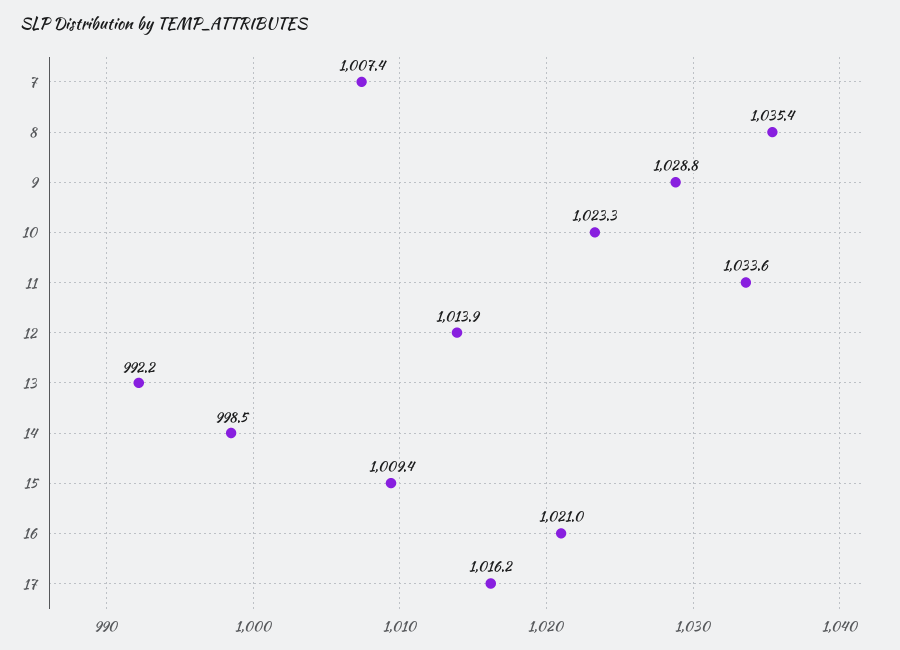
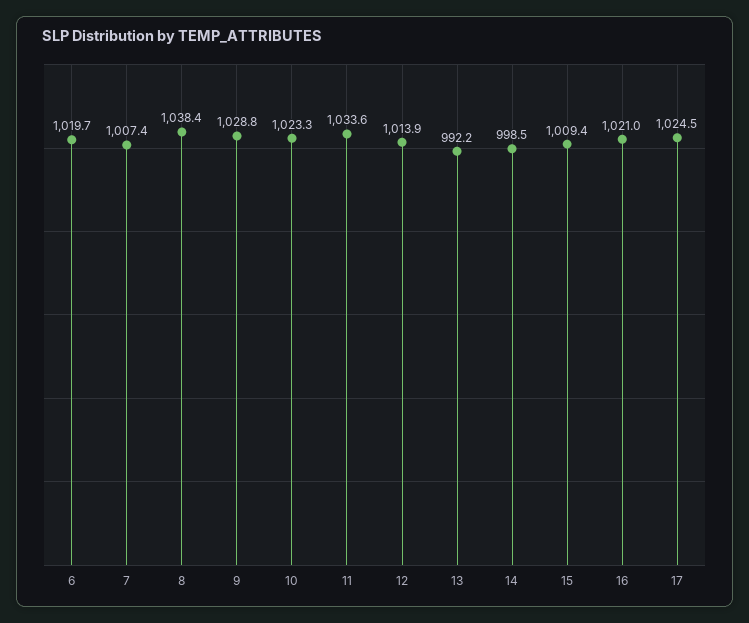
8: 1035.4 -> 1038.4
17: 1016.2 -> 1024.5
6: none -> 1019.7

